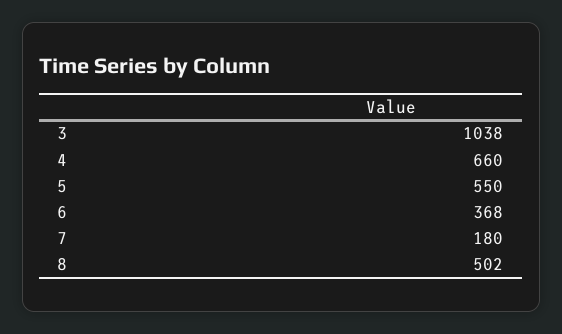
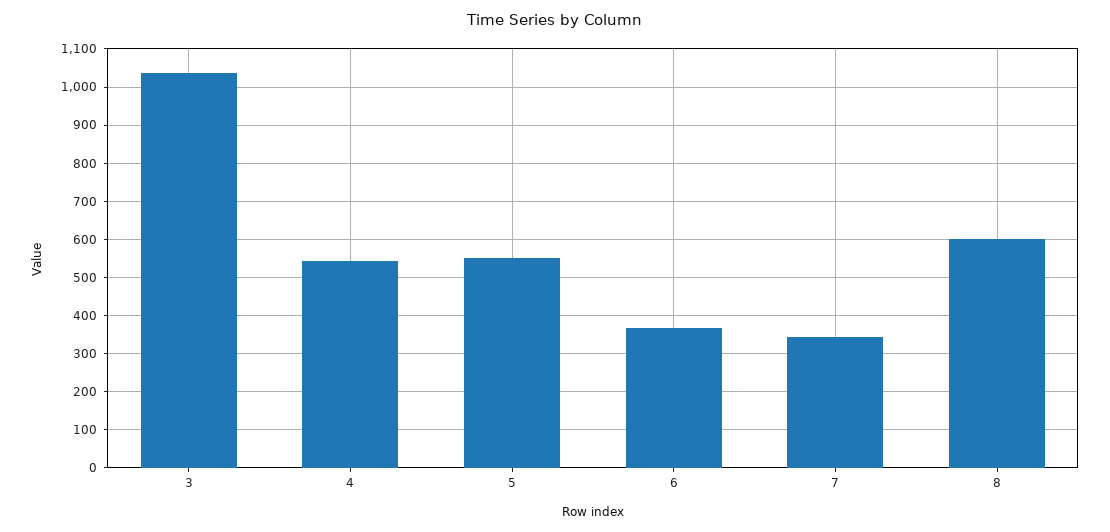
4: 660 -> 540
7: 180 -> 340
8: 502 -> 600

